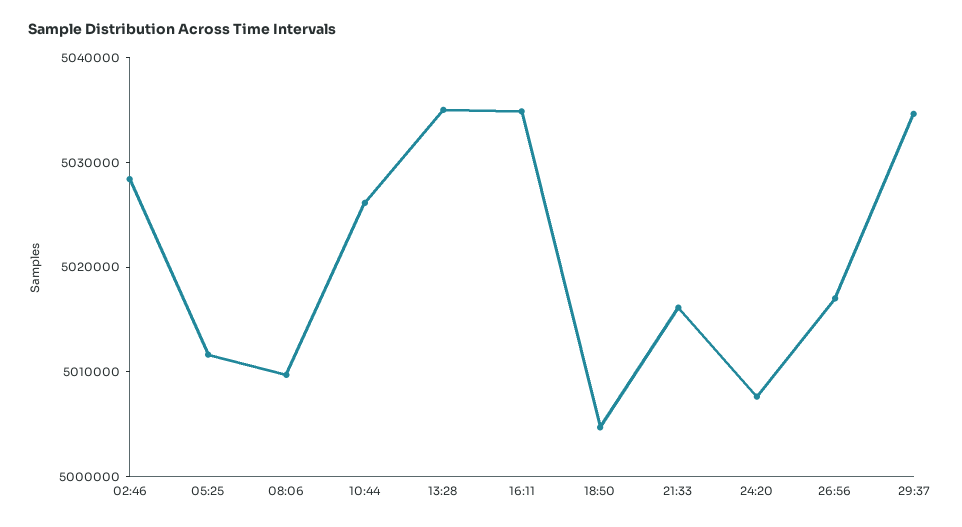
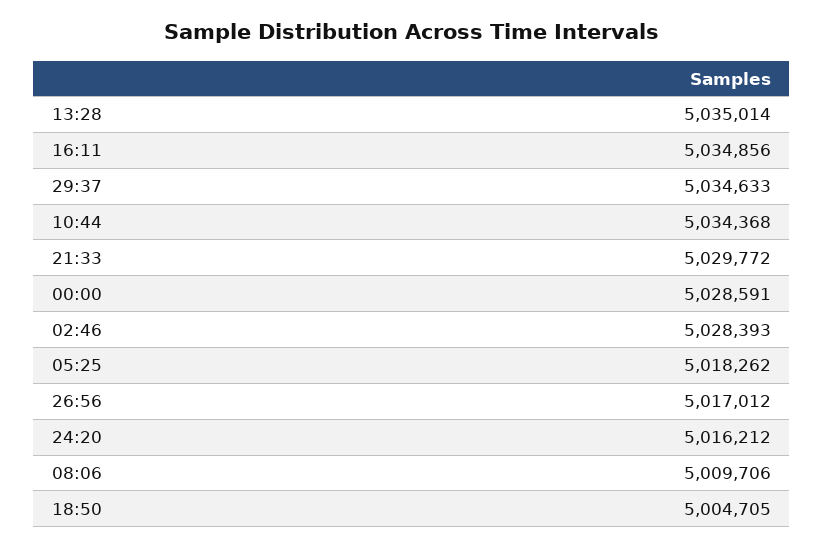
05:25: 5012000 -> 5018262
10:44: 5026000 -> 5034368
21:33: 5016000 -> 5029772
24:20: 5008000 -> 5016212
00:00: none -> 5028591

